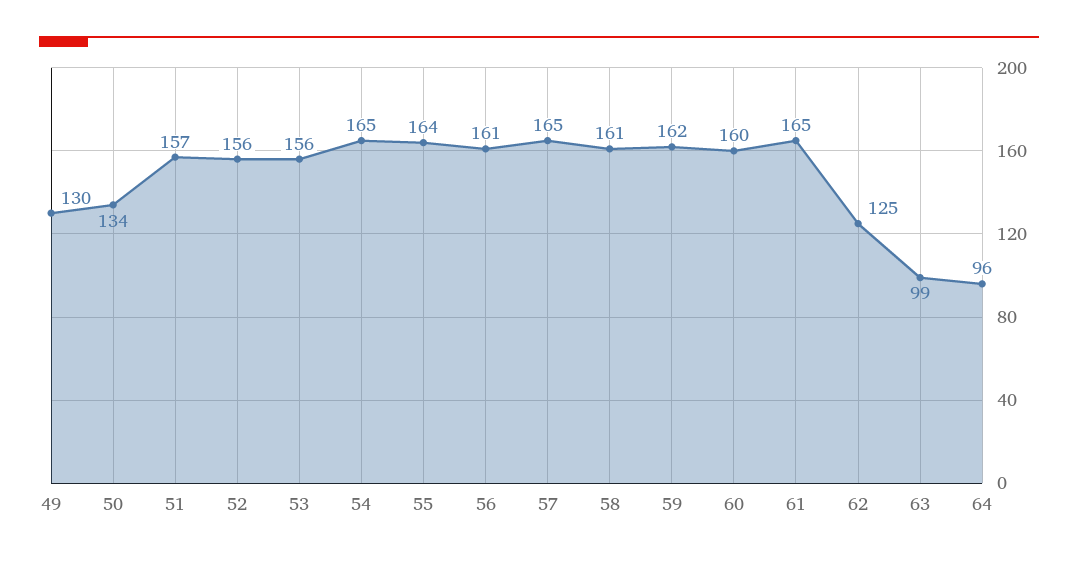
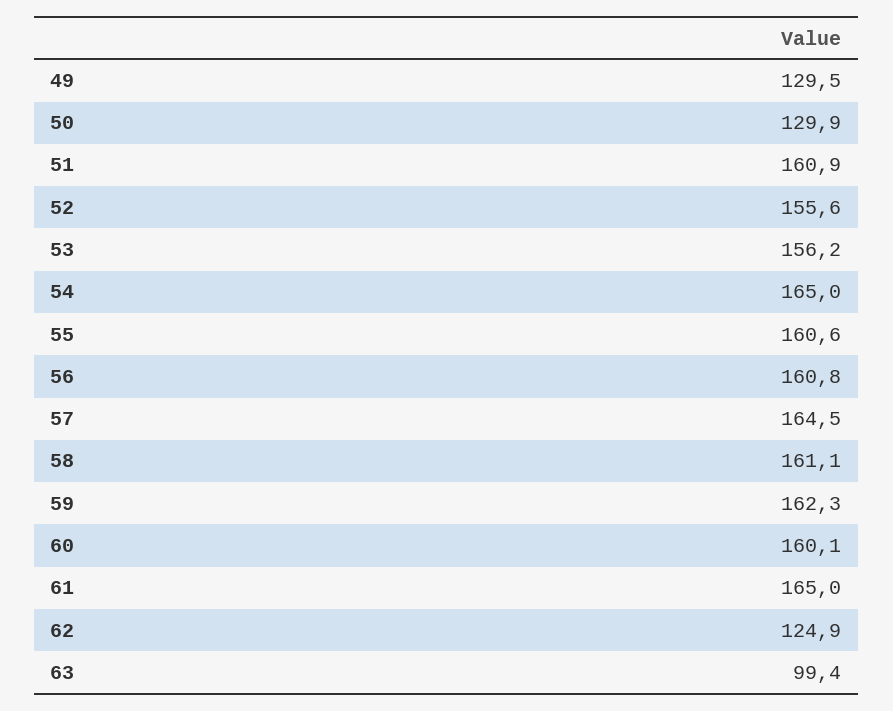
50: 134 -> 129.9
51: 157 -> 160.9
55: 164 -> 160.6
64: 96 -> none

